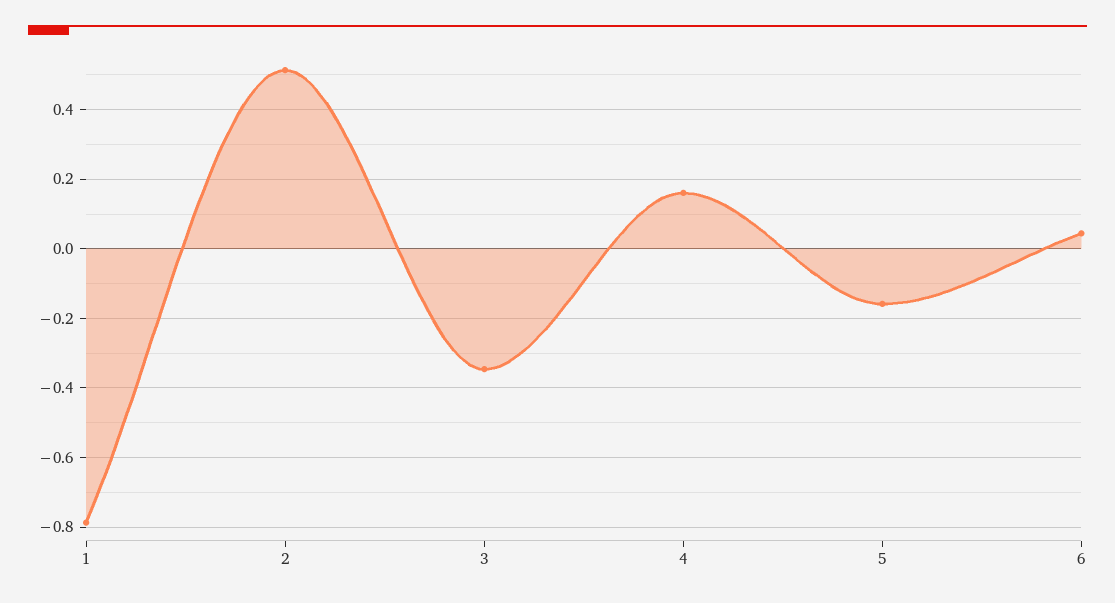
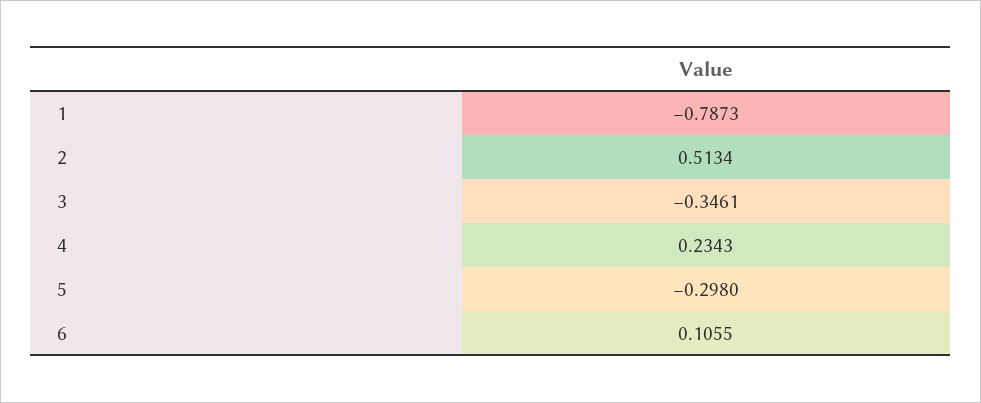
4: 0.16 -> 0.2343
5: -0.16 -> -0.298
6: 0.04 -> 0.1055

